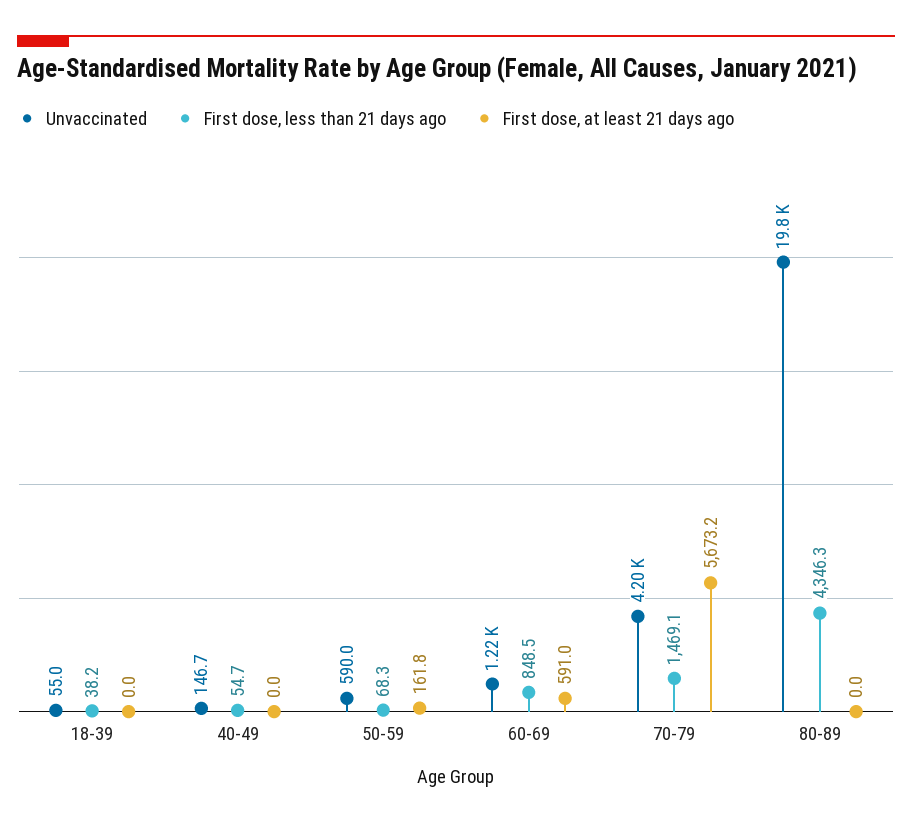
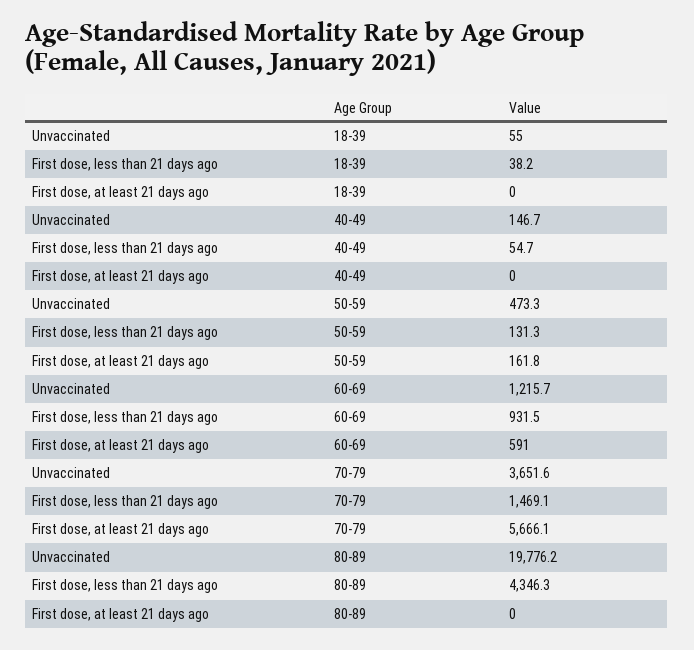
Unvaccinated, 50-59: 590 -> 473.3
First dose, less than 21 days ago, 50-59: 68.3 -> 131.3
First dose, less than 21 days ago, 60-69: 848.5 -> 931.5
Unvaccinated, 70-79: 4200 -> 3651.6
First dose, at least 21 days ago, 70-79: 5673.2 -> 5666.1

